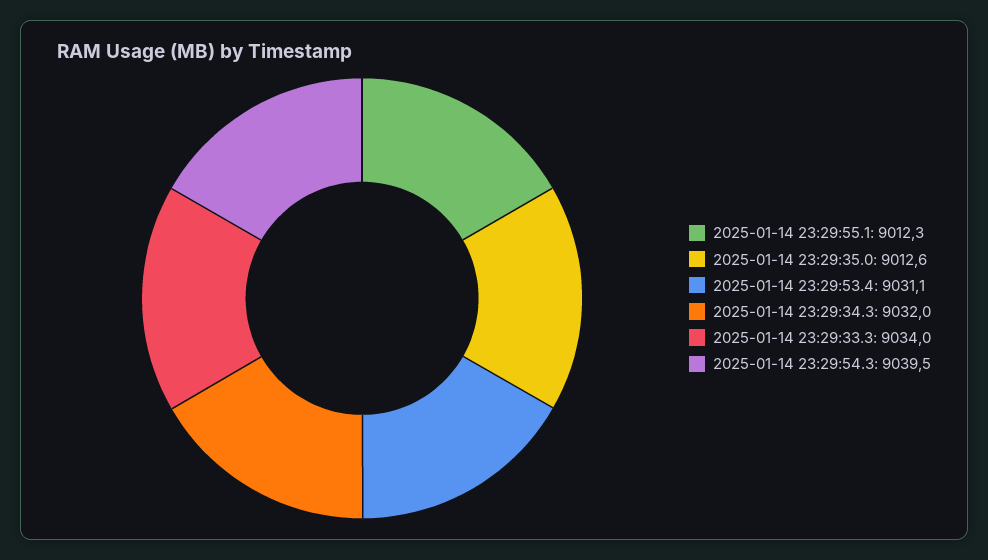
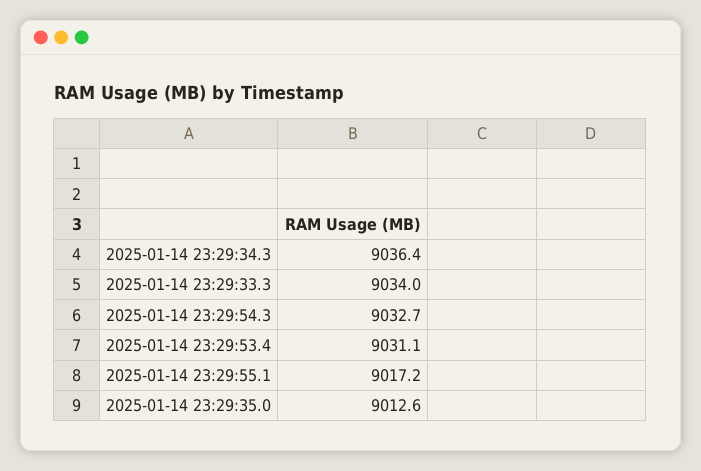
2025-01-14 23:29:55.1: 9012.3 -> 9017.2
2025-01-14 23:29:34.3: 9032 -> 9036.4
2025-01-14 23:29:54.3: 9039.5 -> 9032.7

